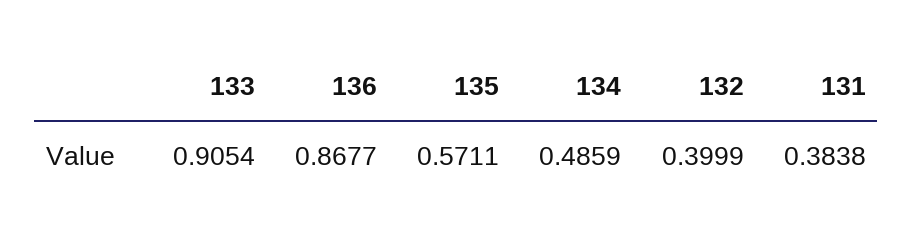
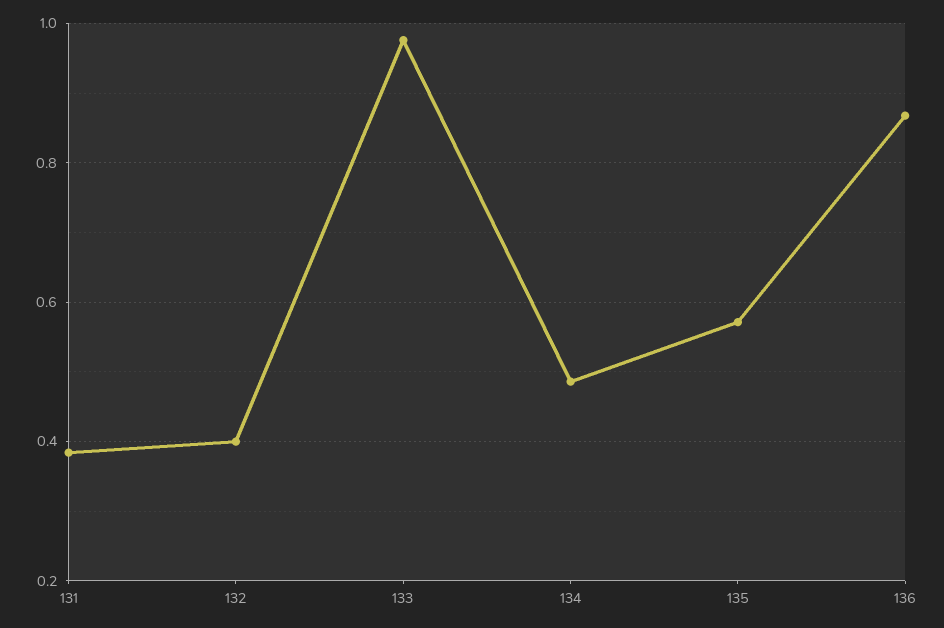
133: 0.9054 -> 0.98

